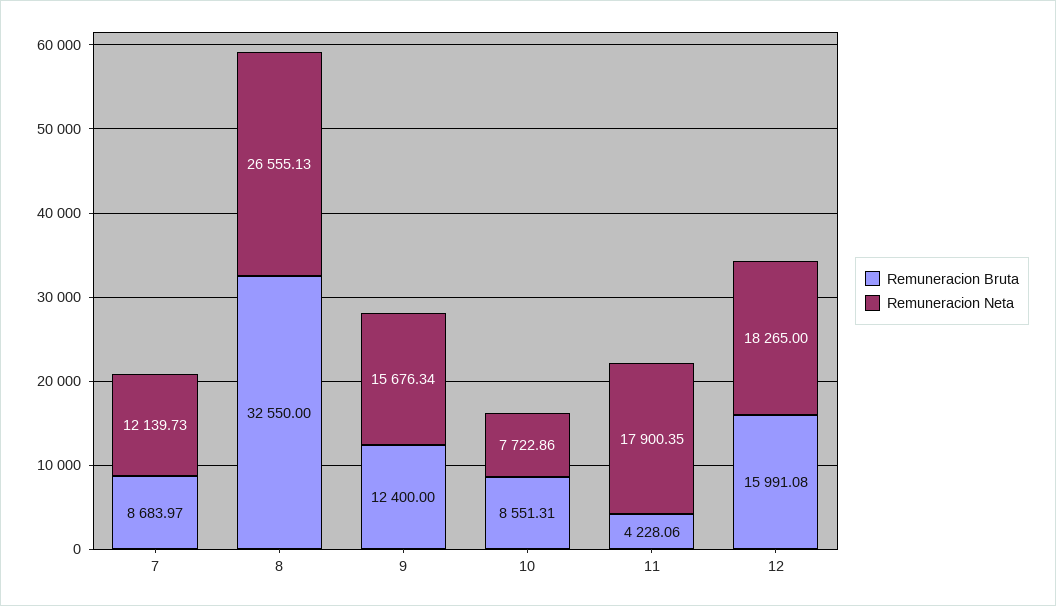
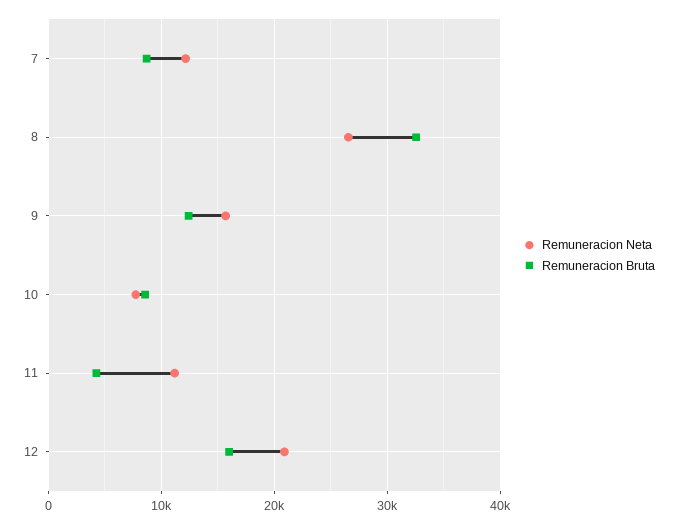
Remuneracion Neta, 11: 17900.35 -> 11000
Remuneracion Neta, 12: 18265 -> 21000

